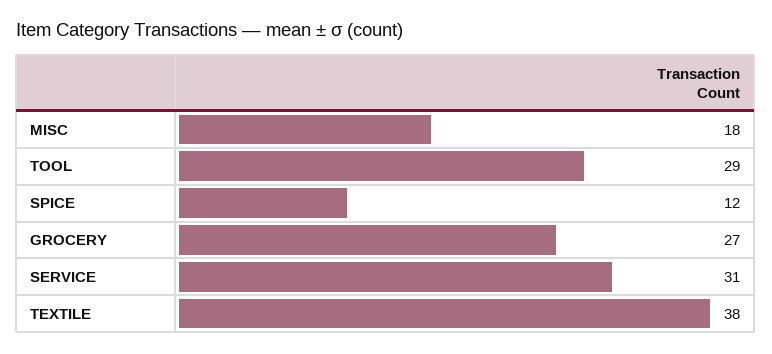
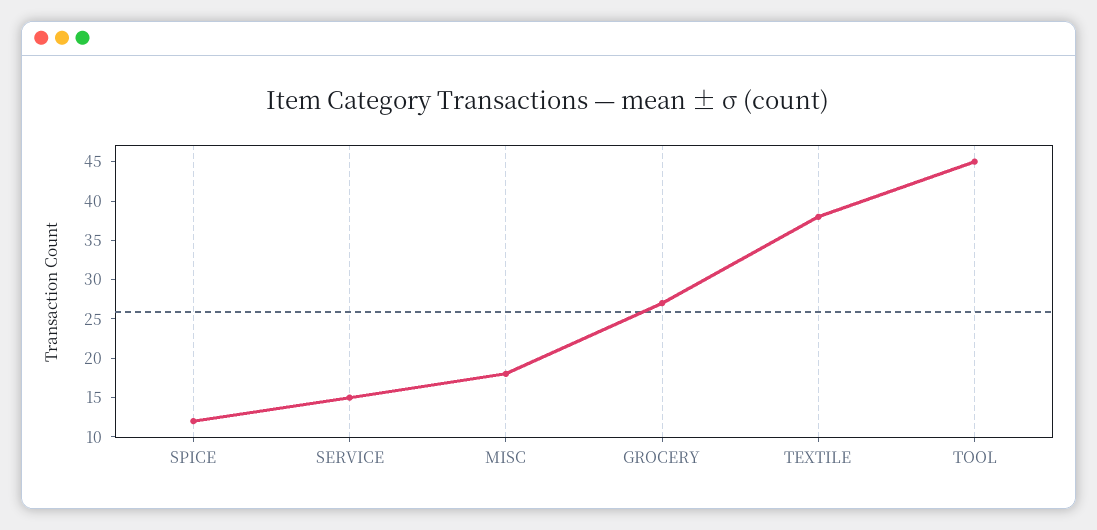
TOOL: 29 -> 45
SERVICE: 31 -> 15

